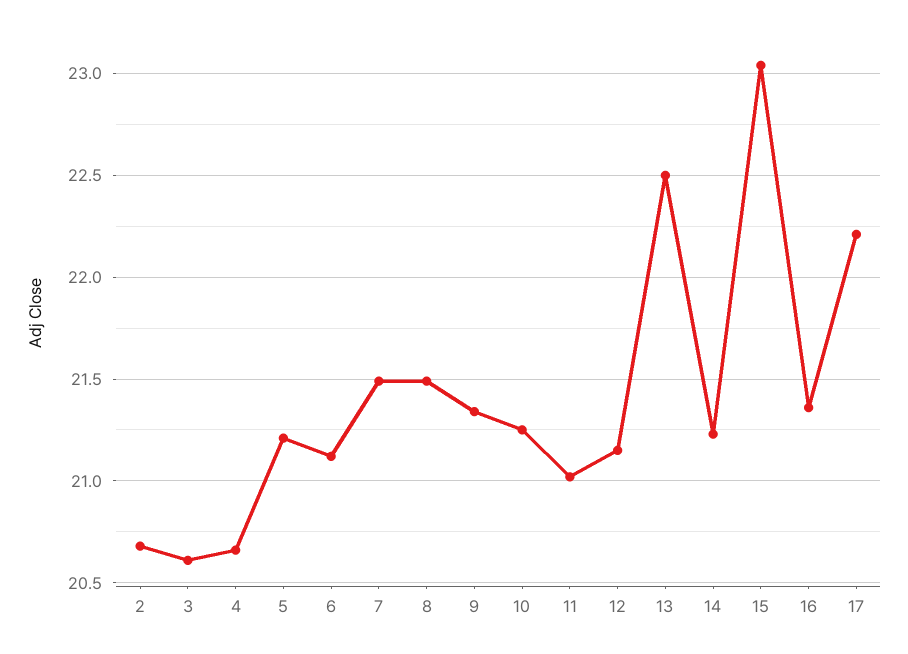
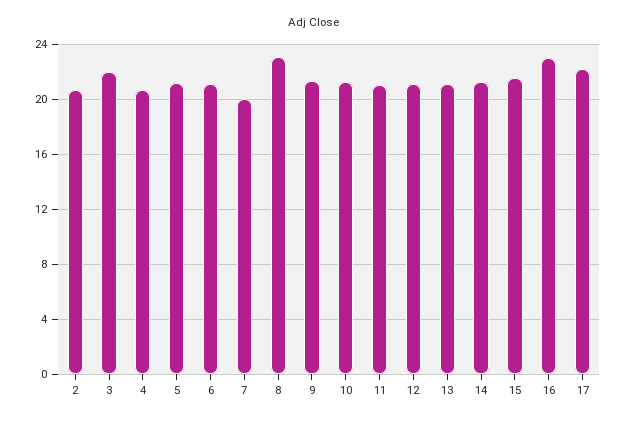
3: 20.6 -> 22
7: 21.5 -> 20
8: 21.5 -> 23
13: 22.5 -> 21
15: 23.05 -> 21.5
16: 21.35 -> 23

